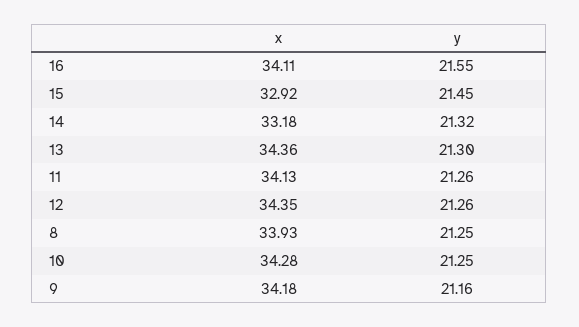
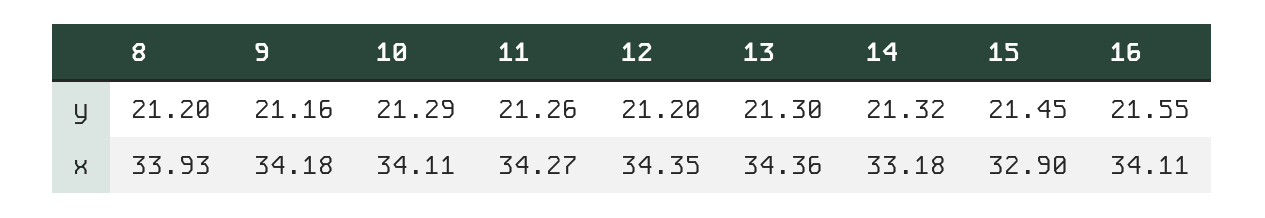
x, 15: 32.92 -> 32.9
x, 11: 34.13 -> 34.27
y, 12: 21.26 -> 21.2
y, 8: 21.25 -> 21.2
x, 10: 34.28 -> 34.11
y, 10: 21.25 -> 21.29

